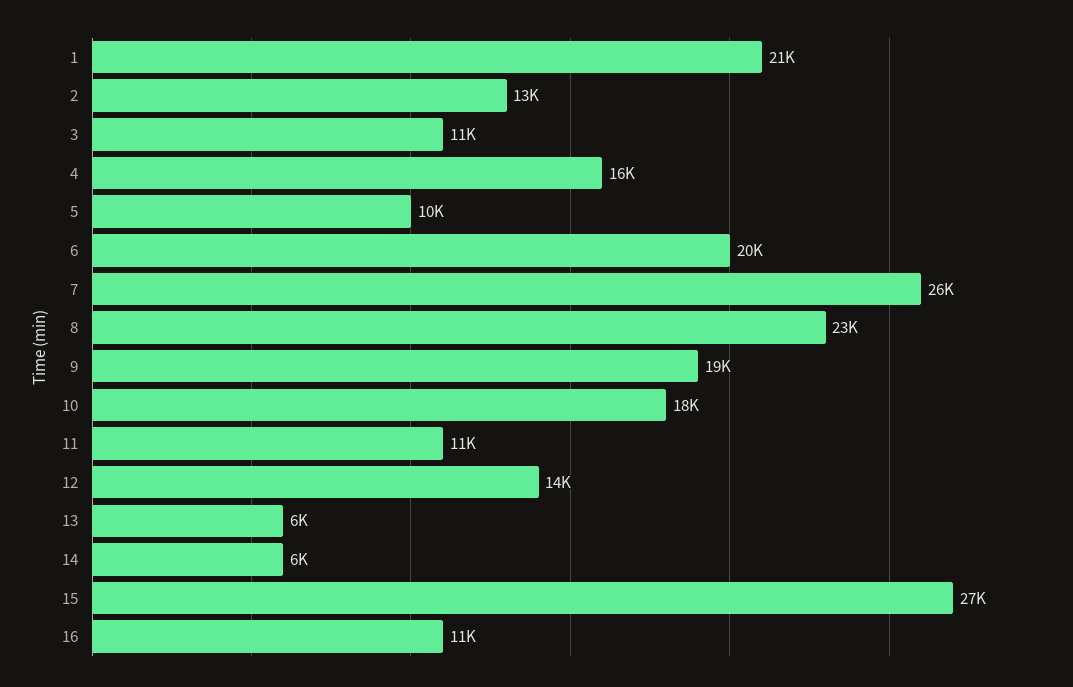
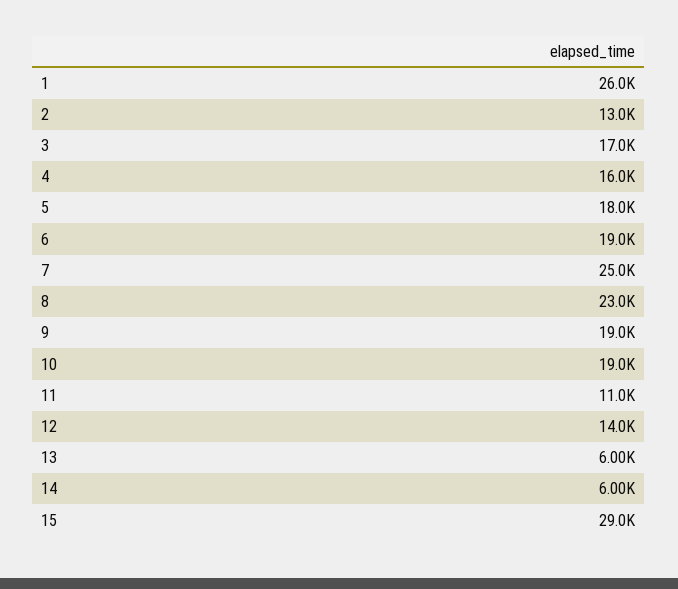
1: 21000 -> 26000
3: 11000 -> 17000
5: 10000 -> 18000
6: 20000 -> 19000
7: 26000 -> 25000
10: 18000 -> 19000
15: 27000 -> 29000
16: 11000 -> none

